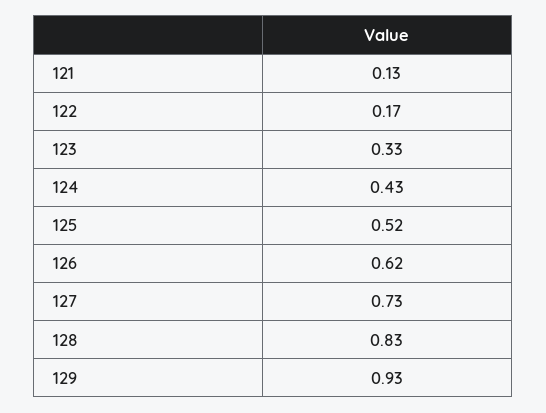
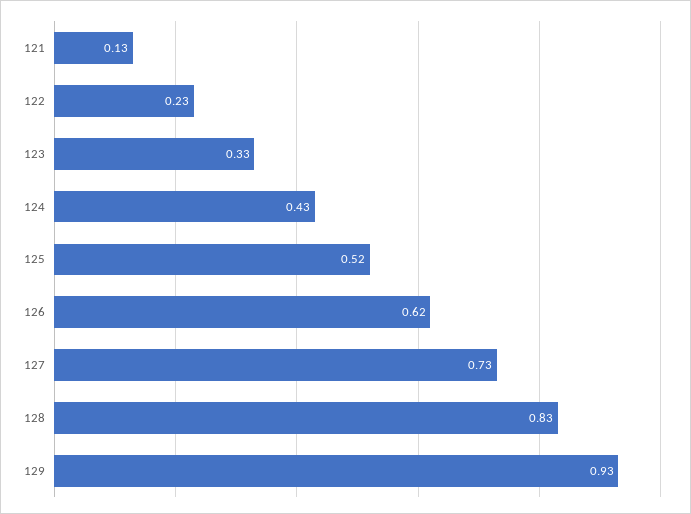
122: 0.17 -> 0.23

